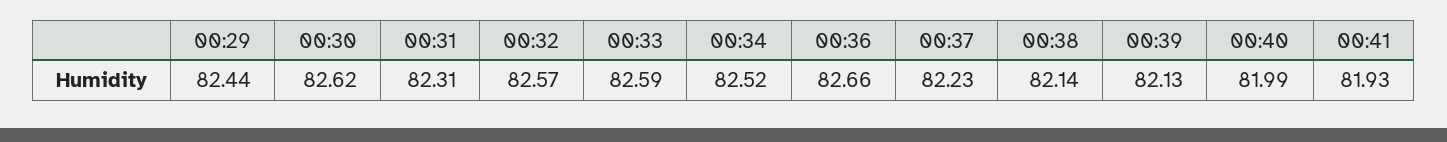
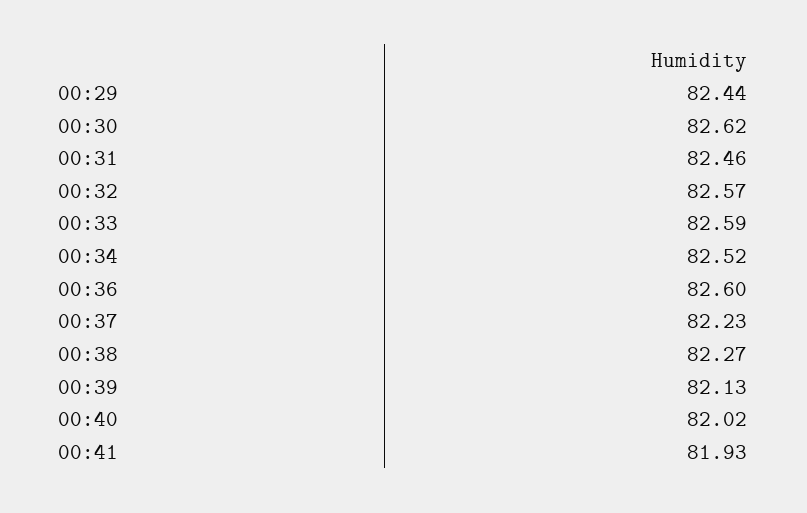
00:31: 82.31 -> 82.46
00:36: 82.66 -> 82.6
00:38: 82.14 -> 82.27
00:40: 81.99 -> 82.02

